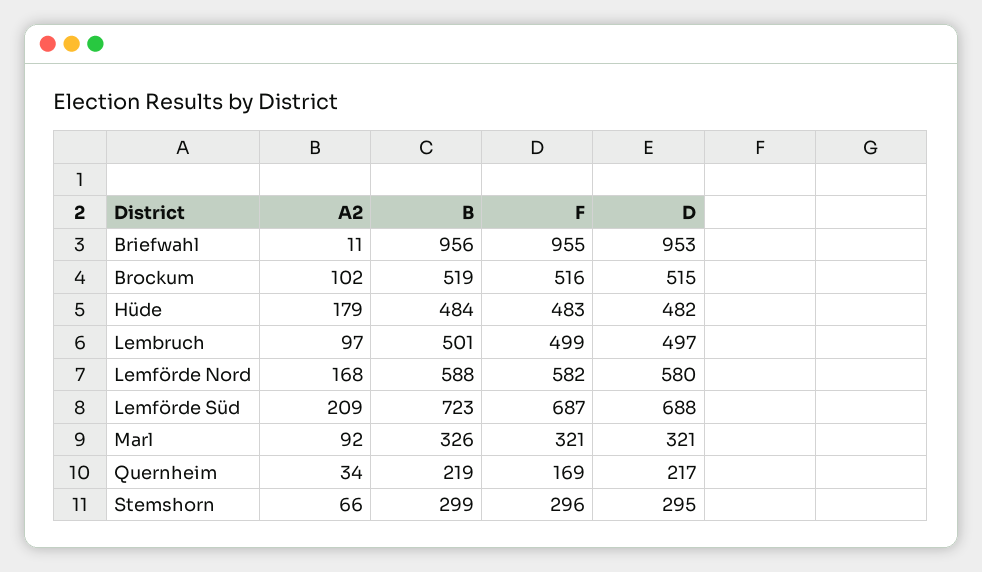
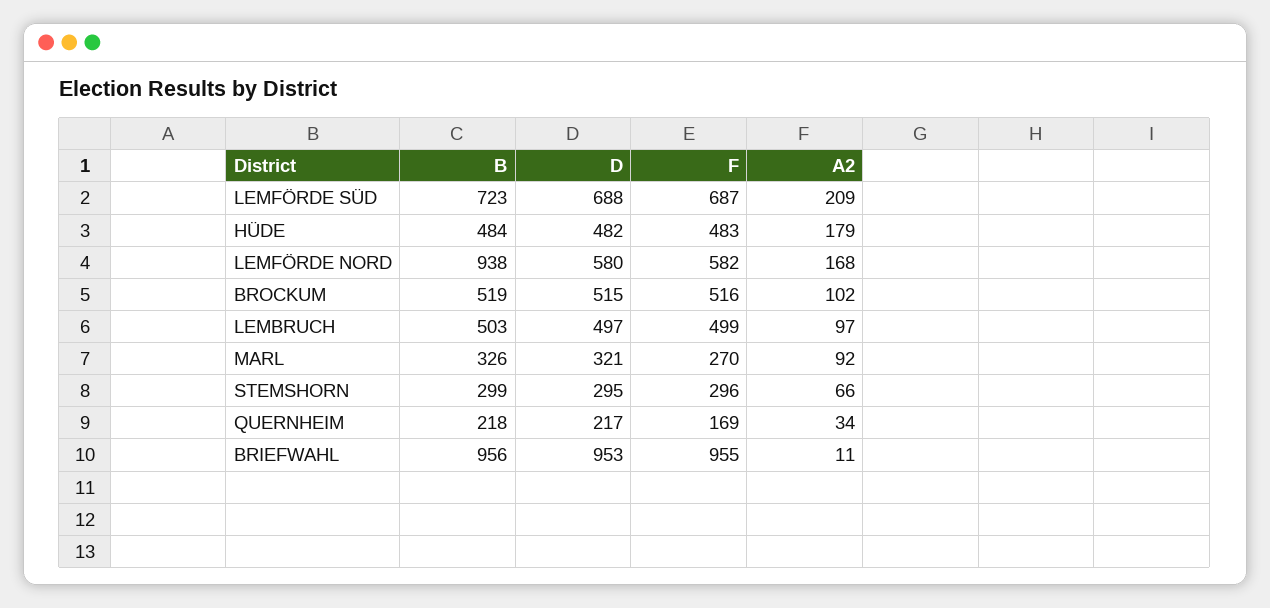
B, Lembruch: 501 -> 503
B, Lemförde Nord: 588 -> 938
F, Marl: 321 -> 270
B, Quernheim: 219 -> 218

